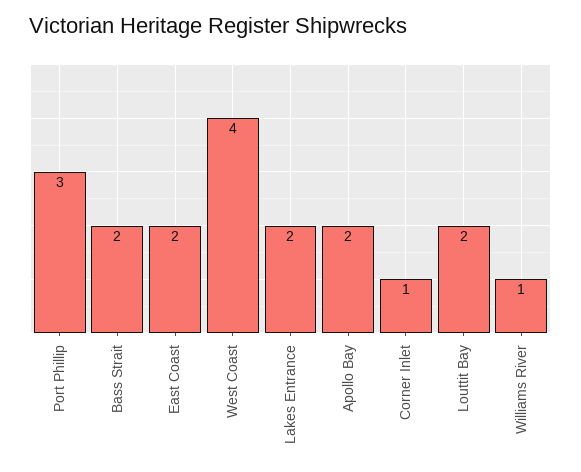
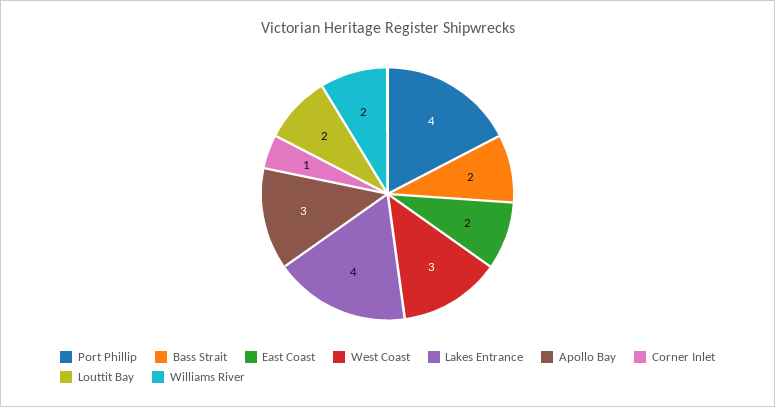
Port Phillip: 3 -> 4
West Coast: 4 -> 3
Lakes Entrance: 2 -> 4
Apollo Bay: 2 -> 3
Williams River: 1 -> 2

